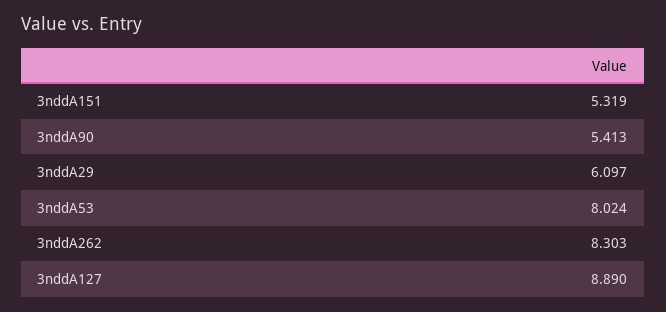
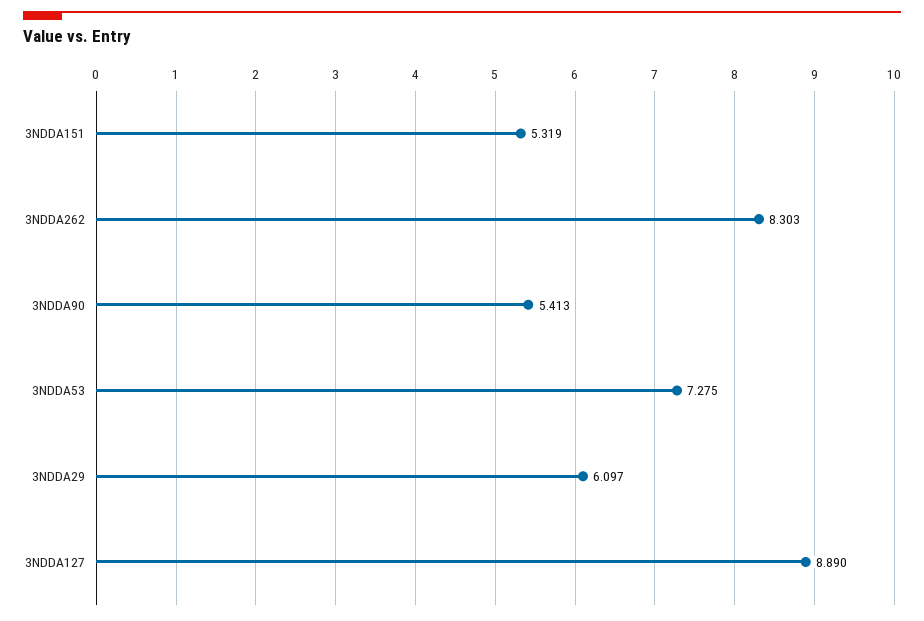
3nddA53: 8.024 -> 7.275

